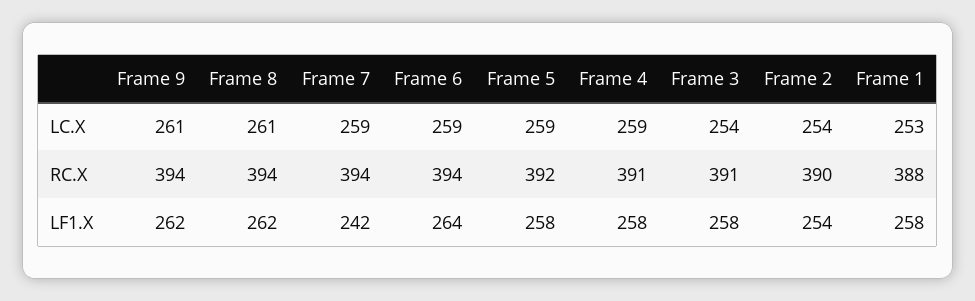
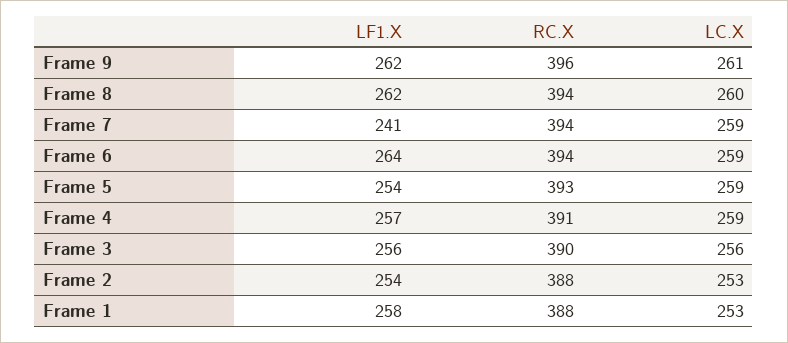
Frame 8, LC.X: 261 -> 260
Frame 3, LC.X: 254 -> 256
Frame 2, LC.X: 254 -> 253
Frame 9, RC.X: 394 -> 396
Frame 5, RC.X: 392 -> 393
Frame 3, RC.X: 391 -> 390
Frame 2, RC.X: 390 -> 388
Frame 7, LF1.X: 242 -> 241
Frame 5, LF1.X: 258 -> 254
Frame 4, LF1.X: 258 -> 257
Frame 3, LF1.X: 258 -> 256

